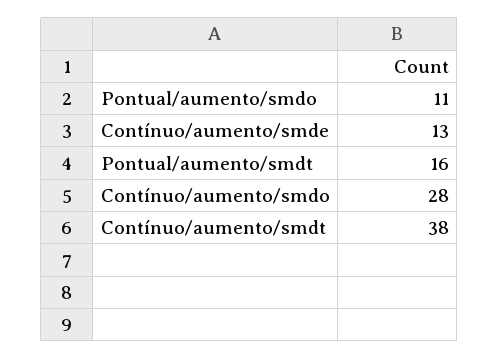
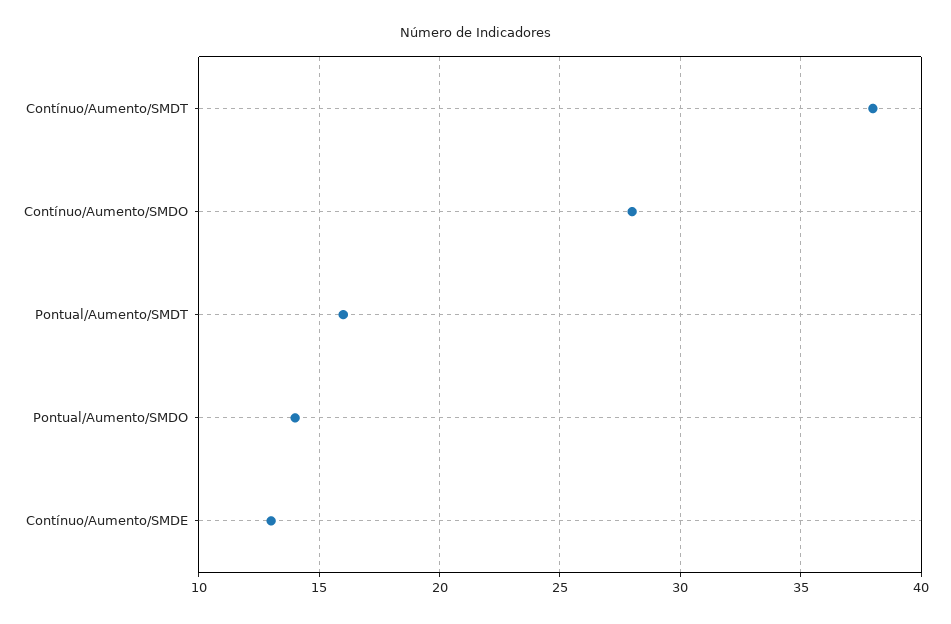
Pontual/aumento/smdo: 11 -> 14

